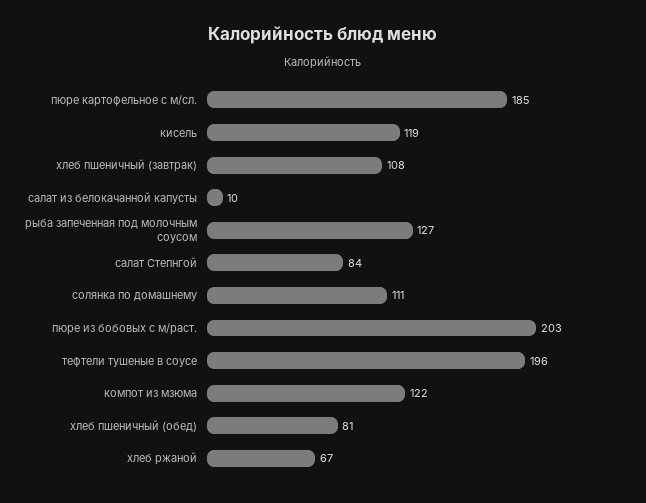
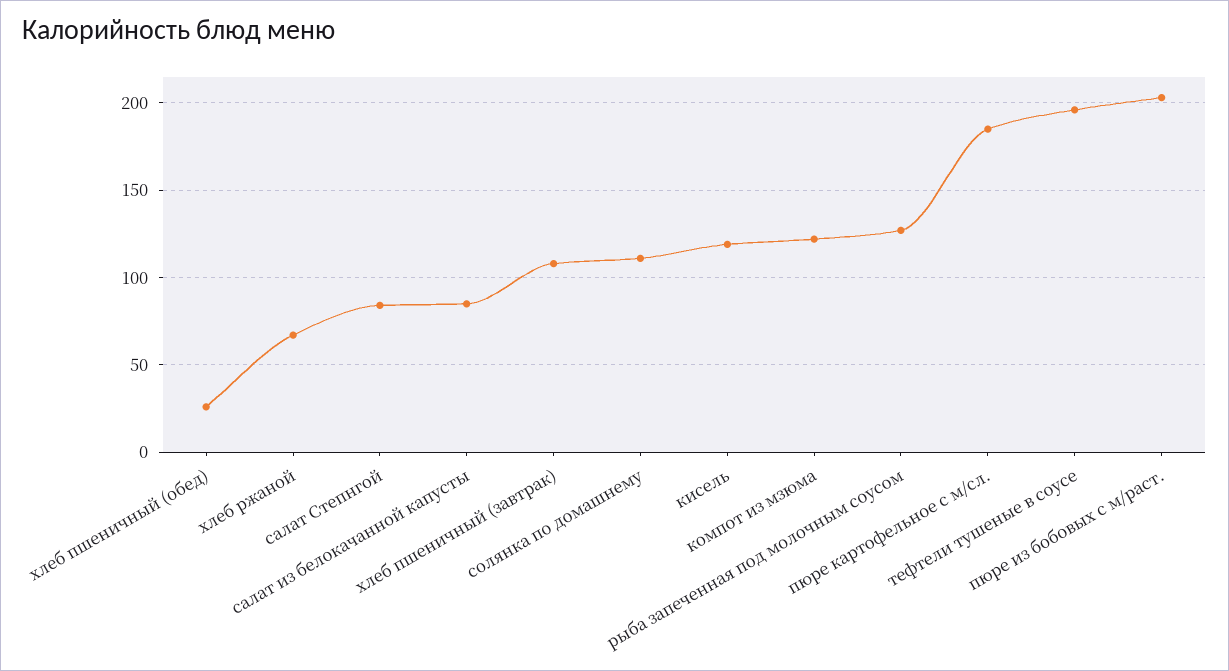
салат из белокачанной капусты: 10 -> 85
хлеб пшеничный (обед): 81 -> 25

